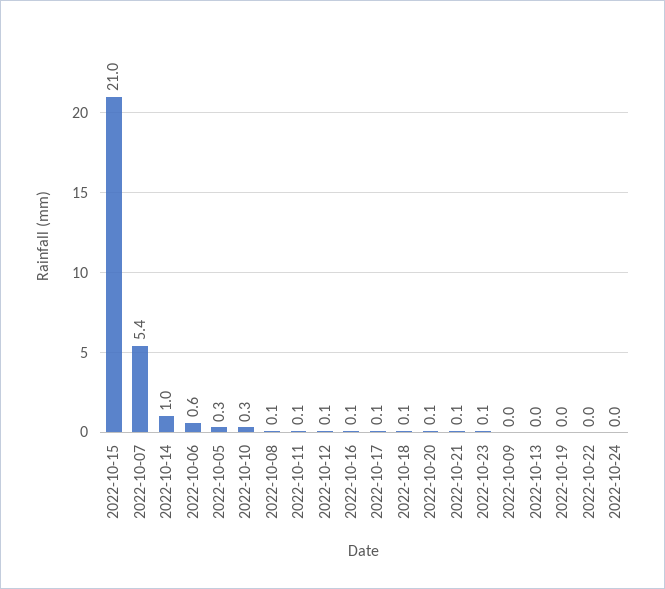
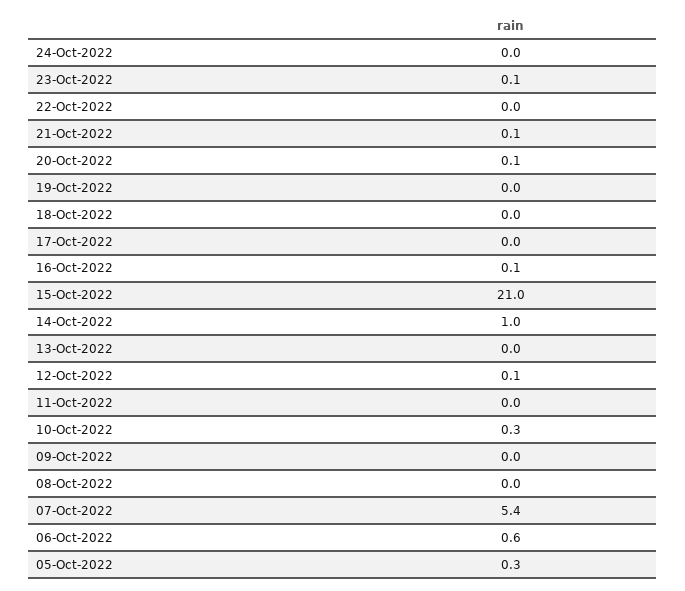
2022-10-08: 0.1 -> 0
2022-10-11: 0.1 -> 0
2022-10-17: 0.1 -> 0
2022-10-18: 0.1 -> 0

